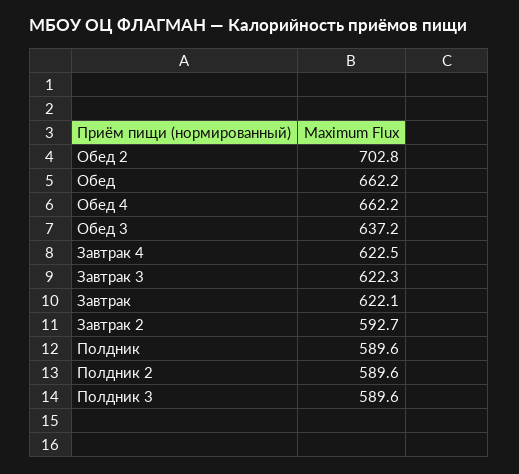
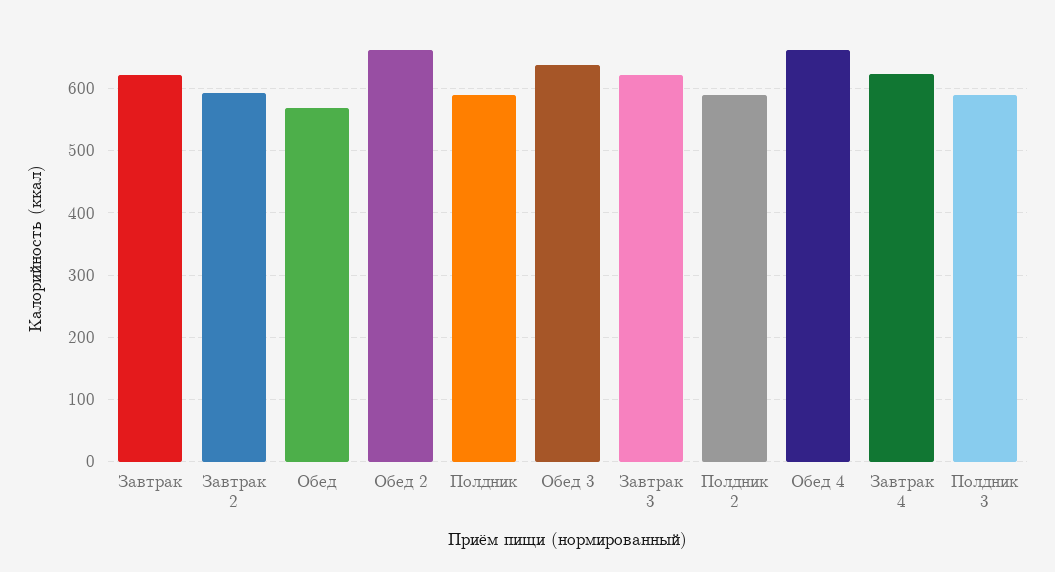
Обед 2: 702.8 -> 660
Обед: 662.2 -> 570

